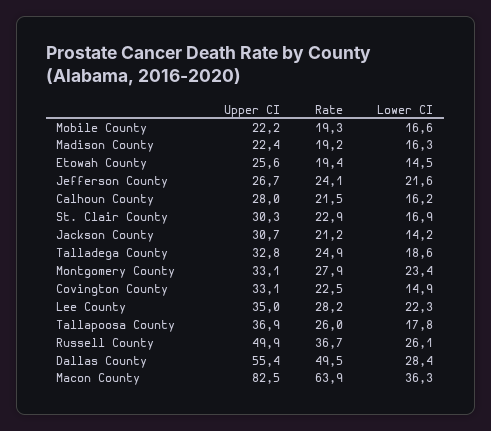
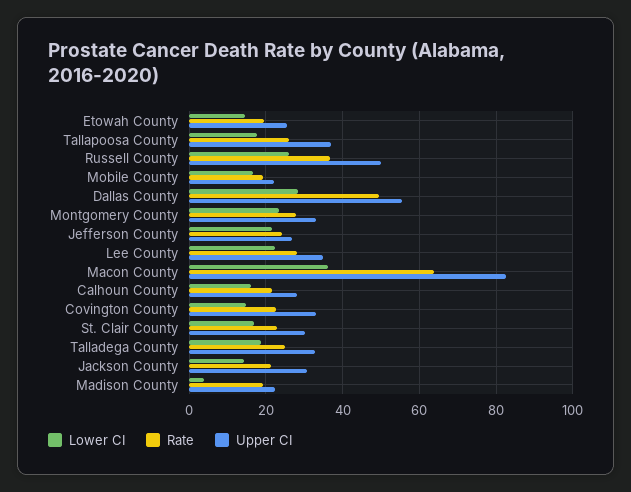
Lower CI, Madison County: 16.3 -> 4

